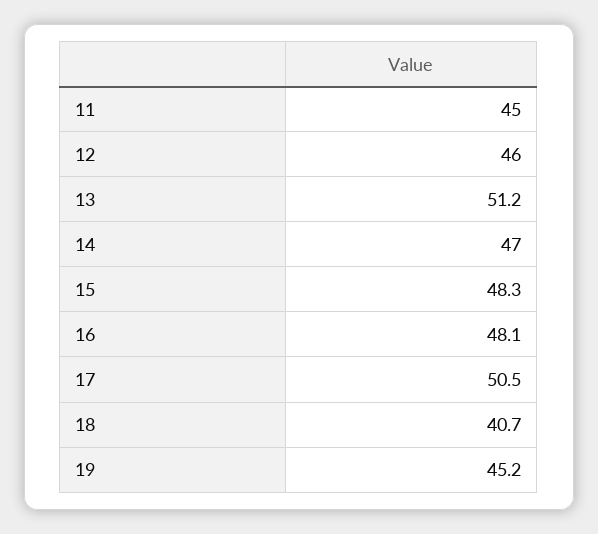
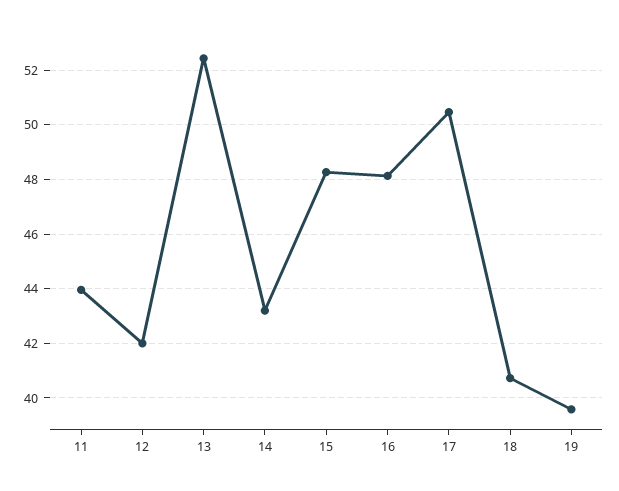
11: 45 -> 44
12: 46 -> 42
13: 51.2 -> 52.5
14: 47 -> 43.25
19: 45.2 -> 39.5

